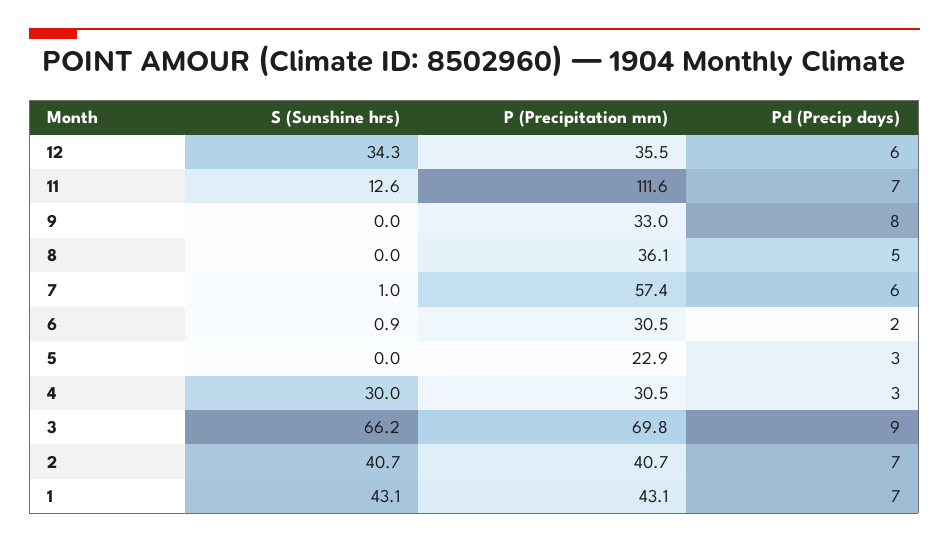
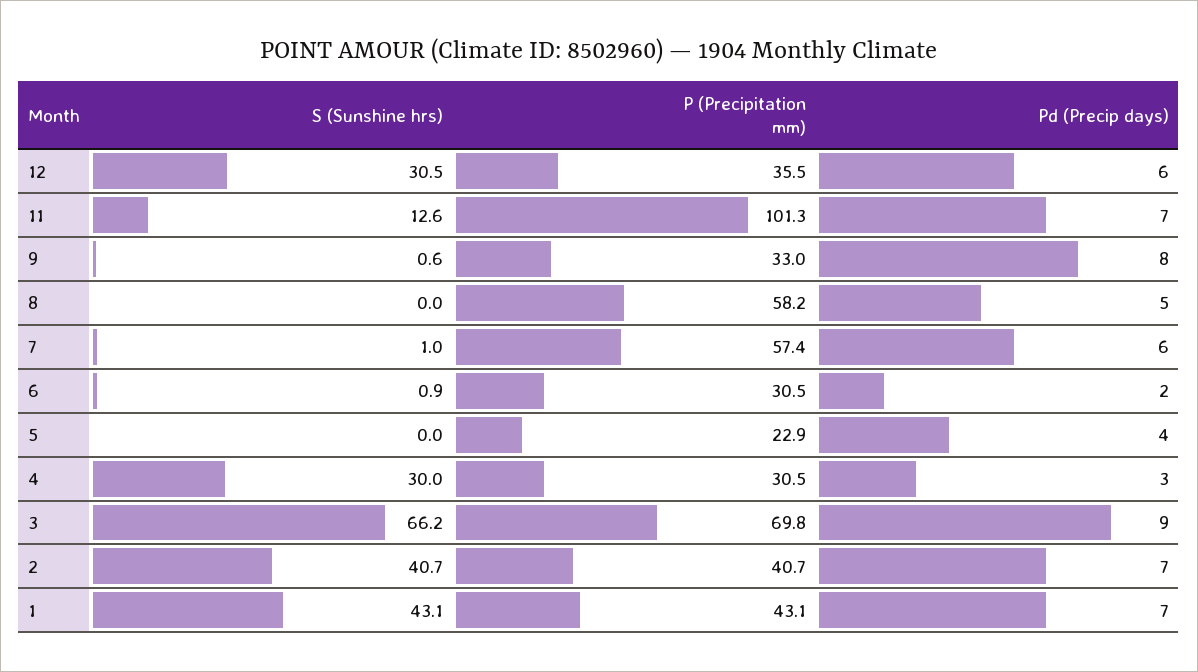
S (Sunshine hrs), 12: 34.3 -> 30.5
P (Precipitation mm), 11: 111.6 -> 101.3
S (Sunshine hrs), 9: 0 -> 0.6
P (Precipitation mm), 8: 36.1 -> 58.2
Pd (Precip days), 5: 3 -> 4

